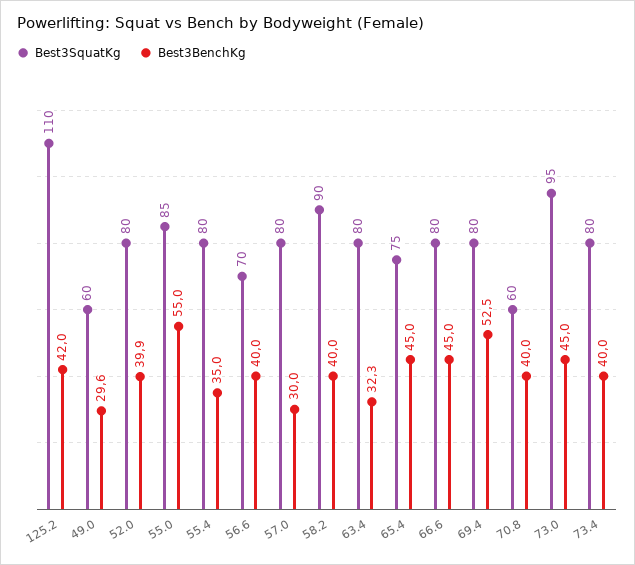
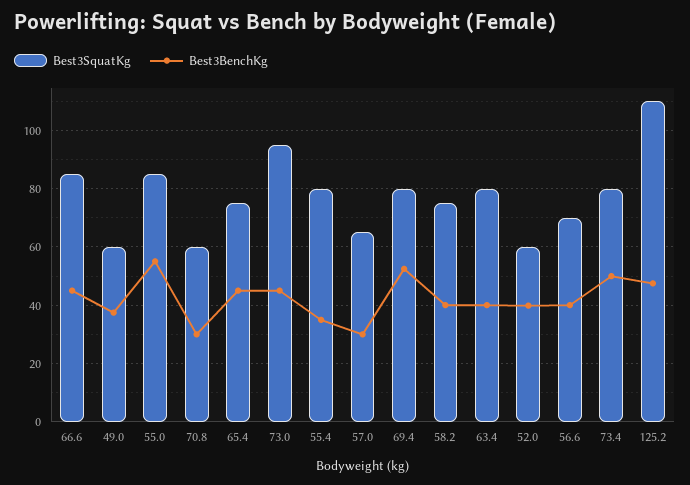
Best3BenchKg, 125.2: 42 -> 47.5
Best3BenchKg, 49.0: 29.6 -> 37.5
Best3SquatKg, 52.0: 80 -> 60
Best3SquatKg, 57.0: 80 -> 65
Best3SquatKg, 58.2: 90 -> 75
Best3BenchKg, 63.4: 32.3 -> 40
Best3SquatKg, 66.6: 80 -> 85
Best3BenchKg, 70.8: 40 -> 30
Best3BenchKg, 73.4: 40 -> 50

